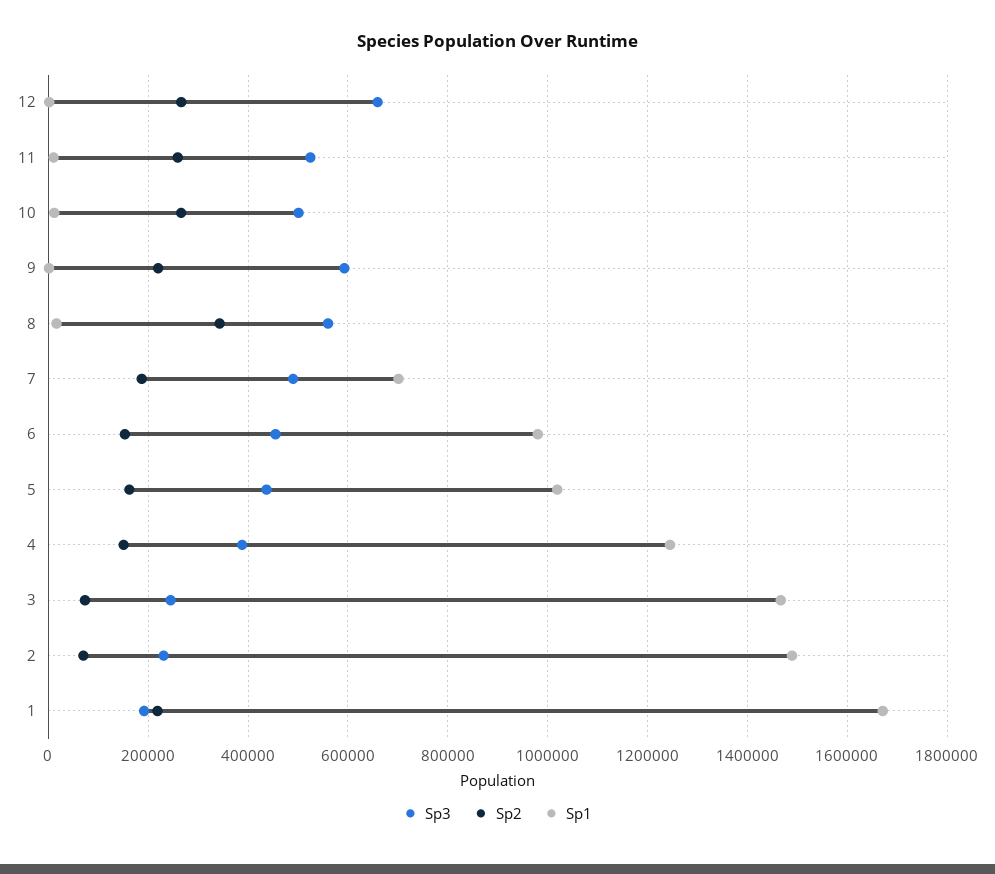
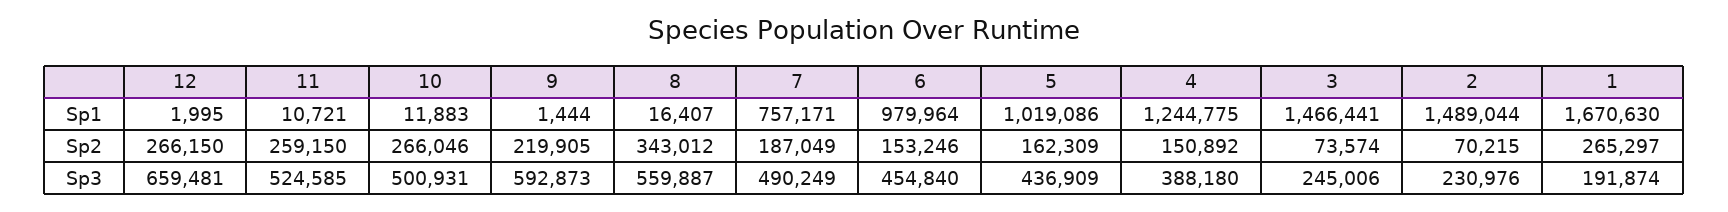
Sp1, 7: 700000 -> 757171
Sp2, 1: 220000 -> 265297

